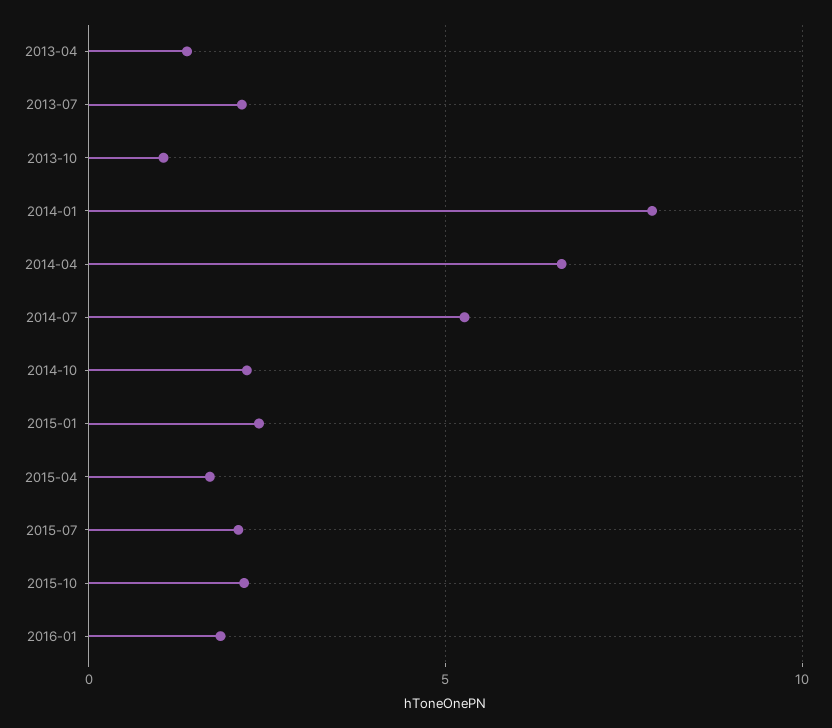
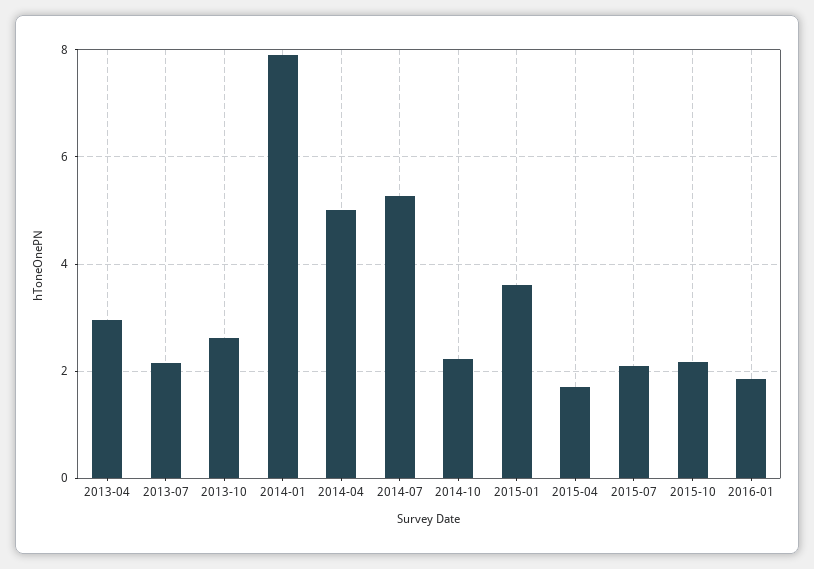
2013-04: 1.5 -> 3
2013-10: 1 -> 2.6
2014-04: 6.5 -> 5
2015-01: 2.5 -> 3.6

